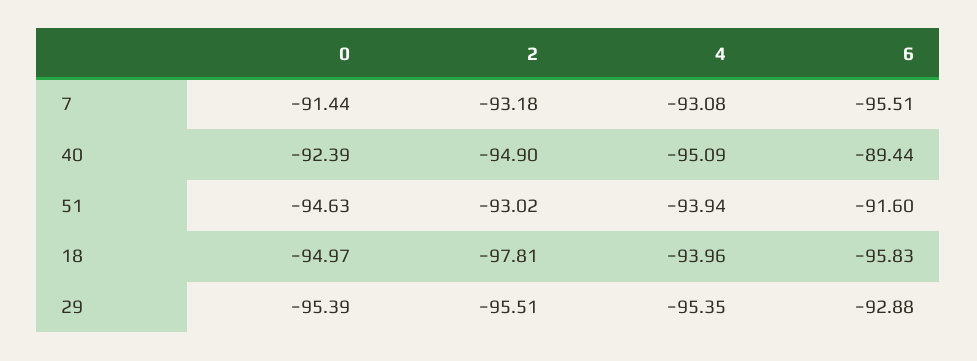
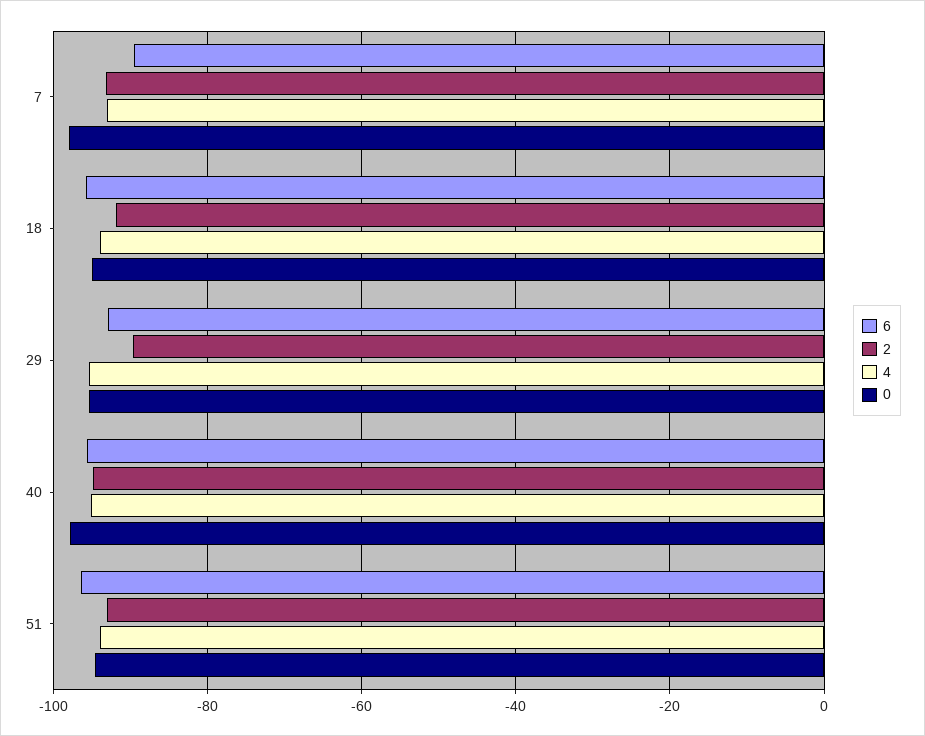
0, 7: -91.44 -> -98
6, 7: -95.51 -> -90
0, 40: -92.39 -> -98
6, 40: -89.44 -> -96
6, 51: -91.6 -> -96
2, 18: -97.81 -> -92
2, 29: -95.51 -> -90

